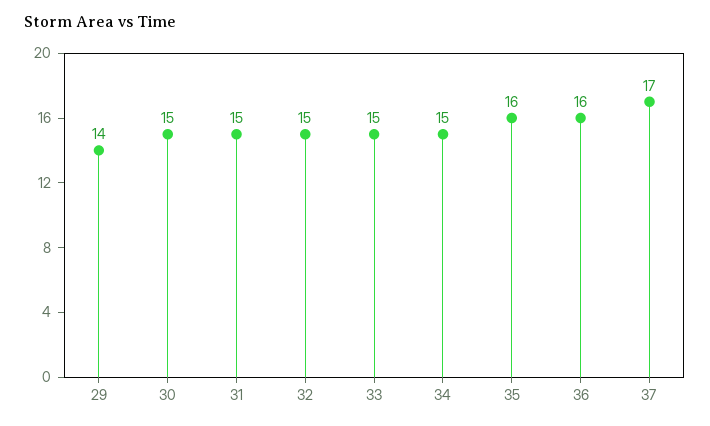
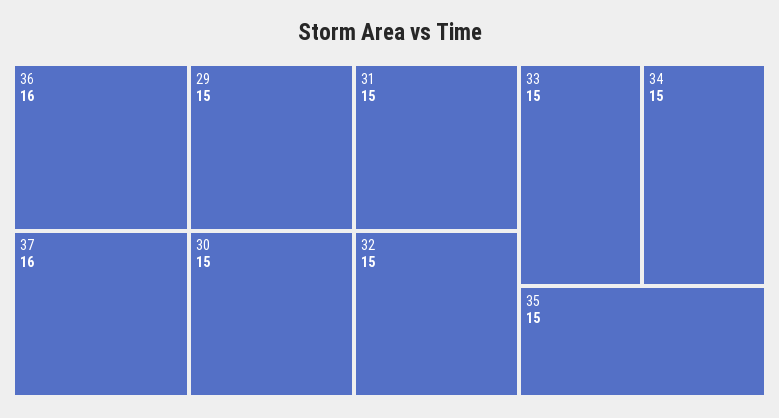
29: 14 -> 15
35: 16 -> 15
37: 17 -> 16

